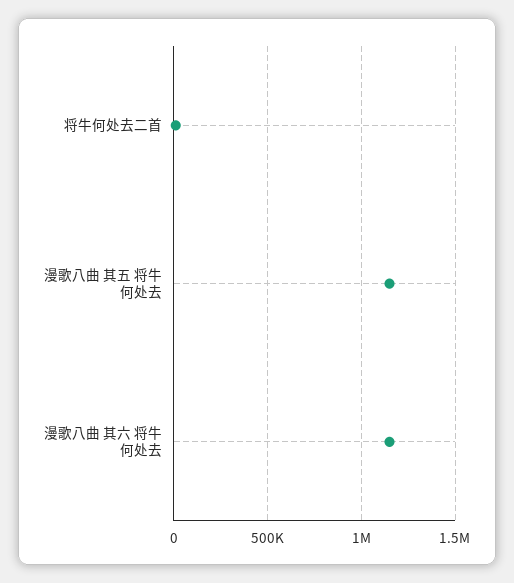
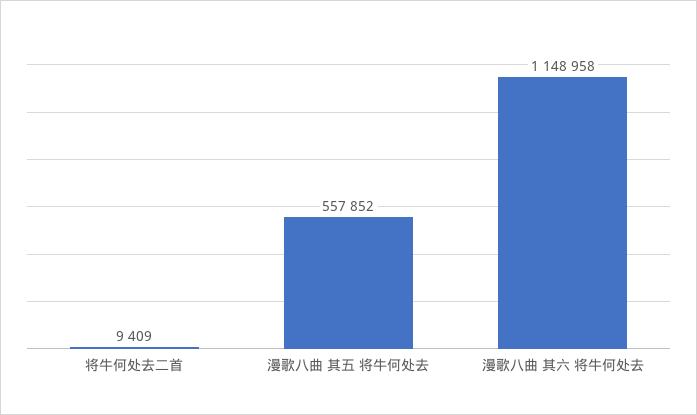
漫歌八曲 其五 将牛何处去: 1150000 -> 557852

